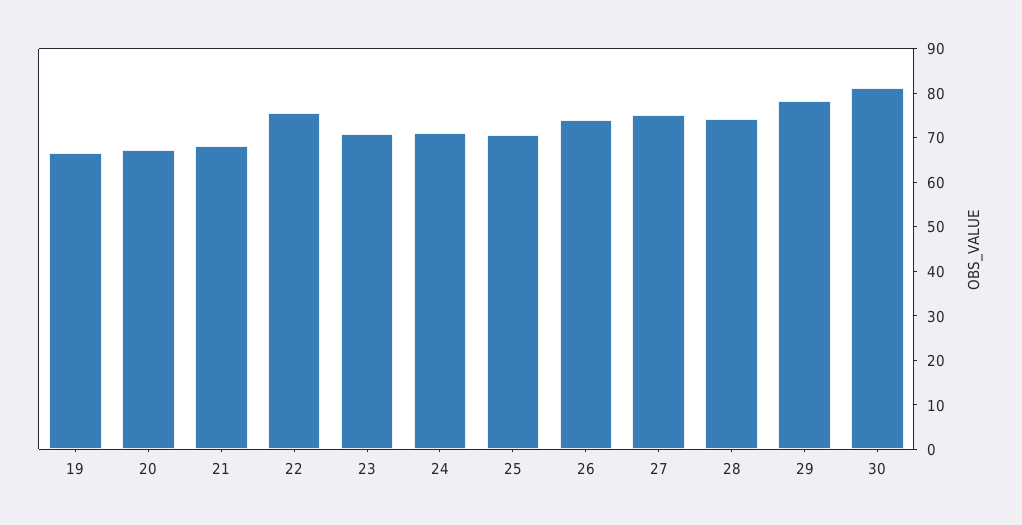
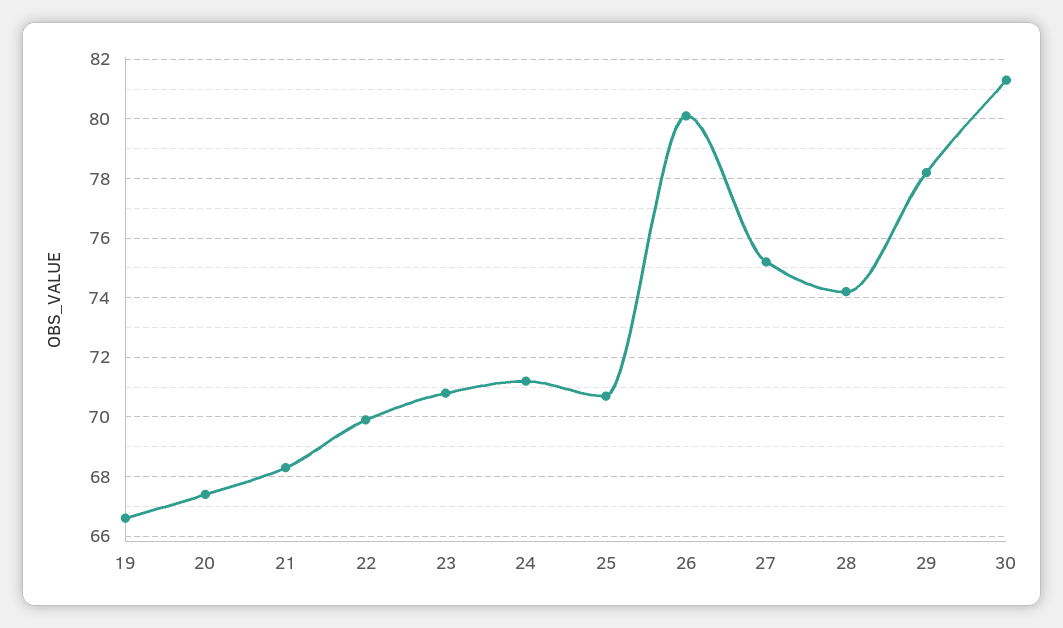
22: 76 -> 70
26: 74 -> 80

